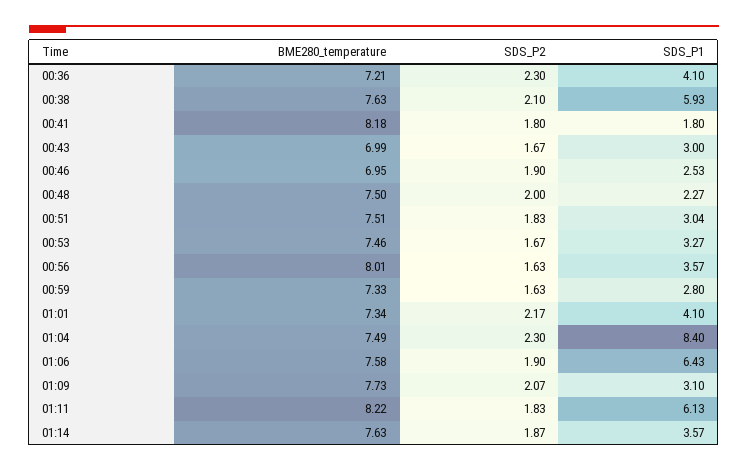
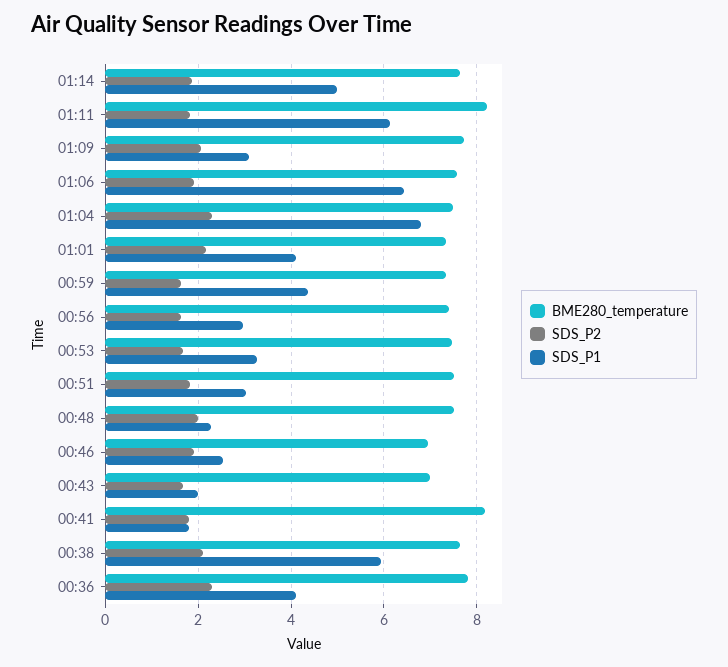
BME280_temperature, 00:36: 7.21 -> 7.8
SDS_P1, 00:43: 3 -> 2
BME280_temperature, 00:56: 8.01 -> 7.4
SDS_P1, 00:56: 3.57 -> 3
SDS_P1, 00:59: 2.8 -> 4.4
SDS_P1, 01:04: 8.4 -> 6.8
SDS_P1, 01:14: 3.57 -> 5

